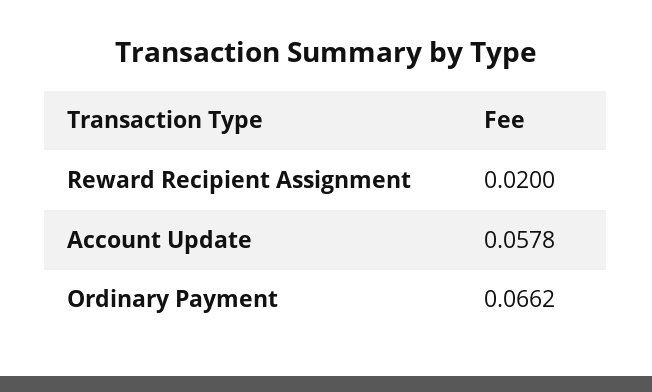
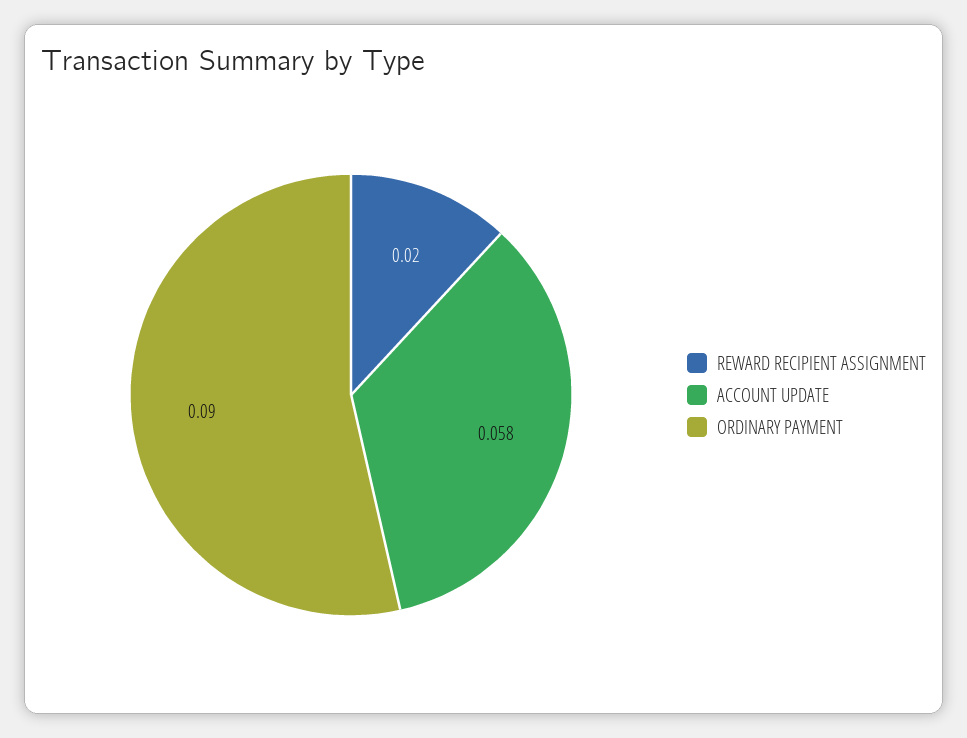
Ordinary Payment: 0.0662 -> 0.09

